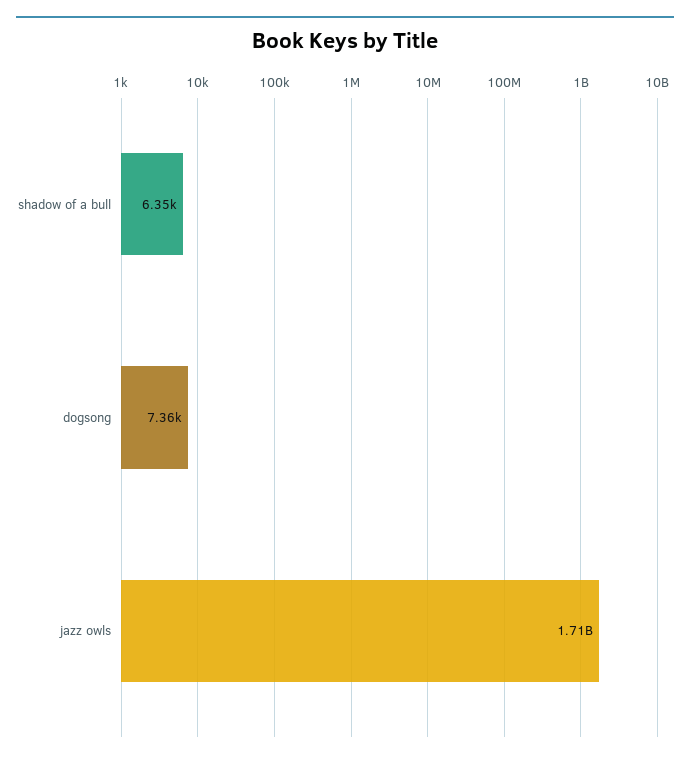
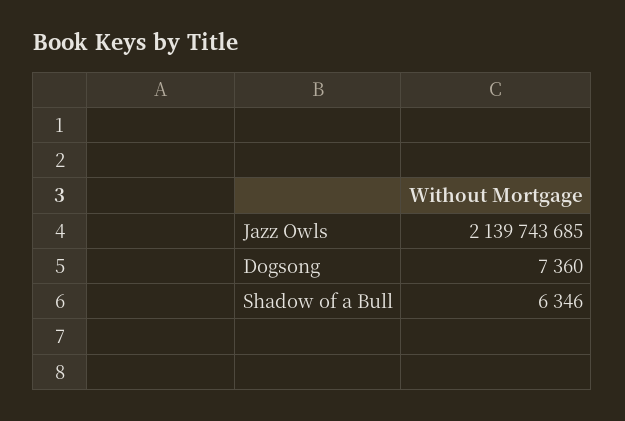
jazz owls: 1710000000 -> 2139743685

